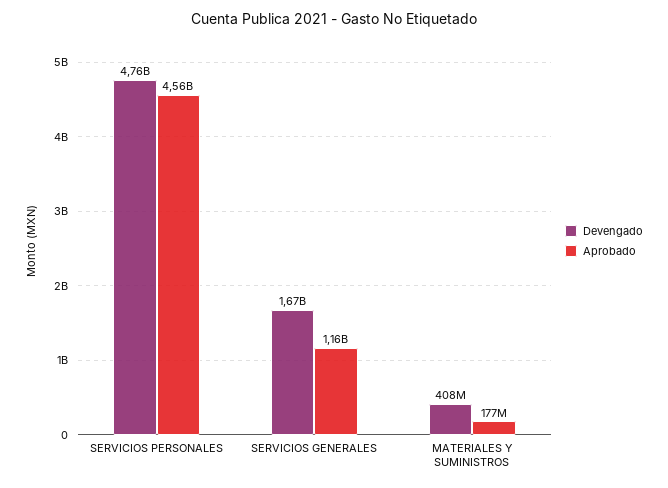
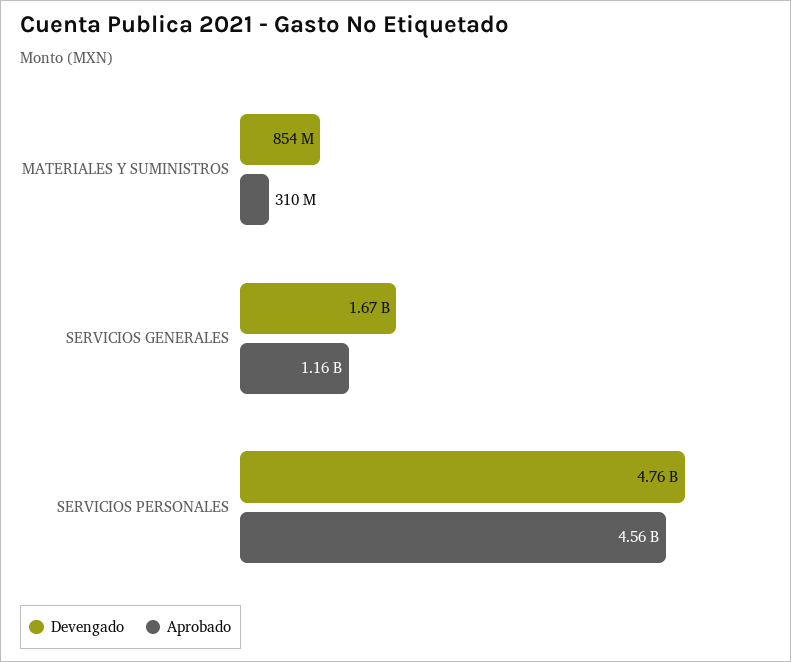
Devengado, MATERIALES Y SUMINISTROS: 408000000 -> 854000000
Aprobado, MATERIALES Y SUMINISTROS: 177000000 -> 310000000

